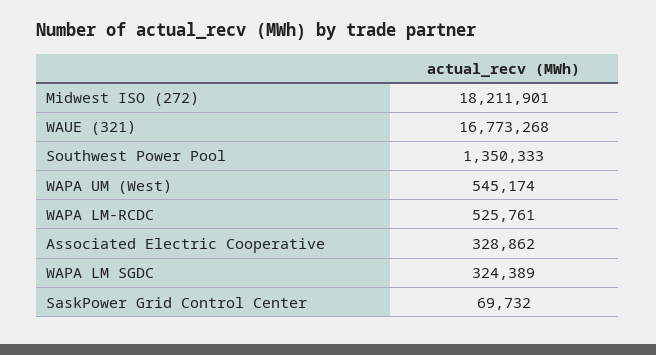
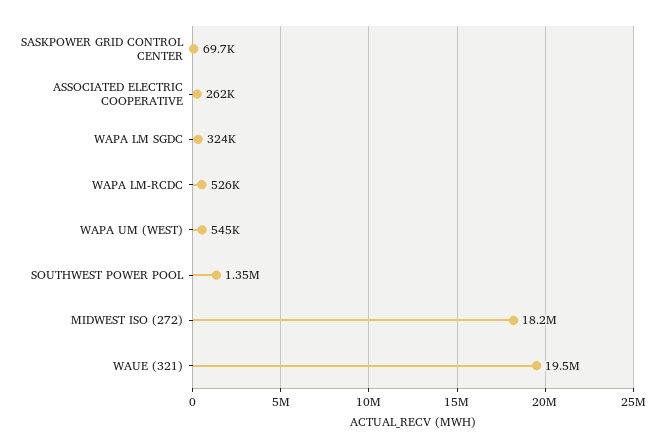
WAUE (321): 16773268 -> 19500000
Associated Electric Cooperative: 328862 -> 262000

